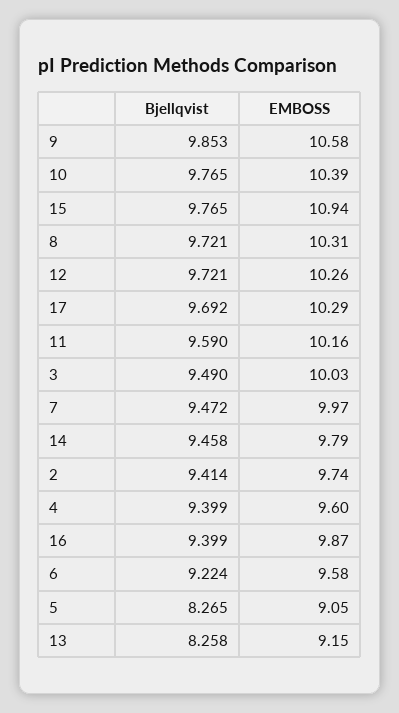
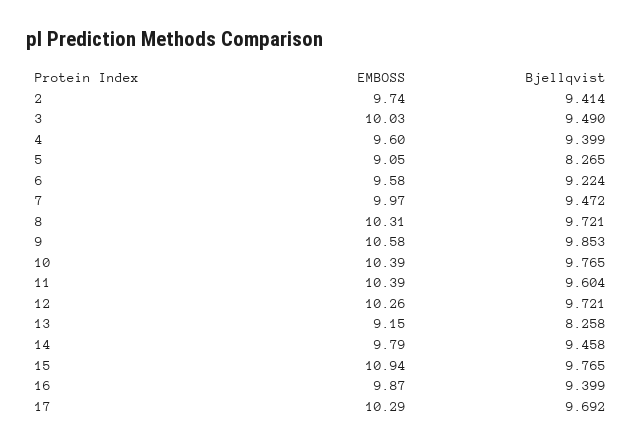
Bjellqvist, 11: 9.59 -> 9.604
EMBOSS, 11: 10.16 -> 10.39

